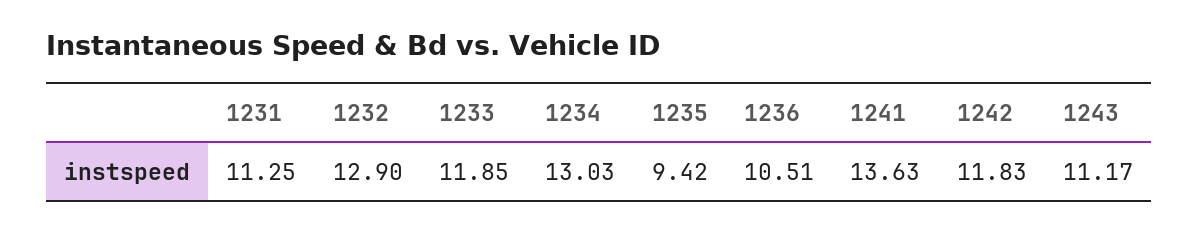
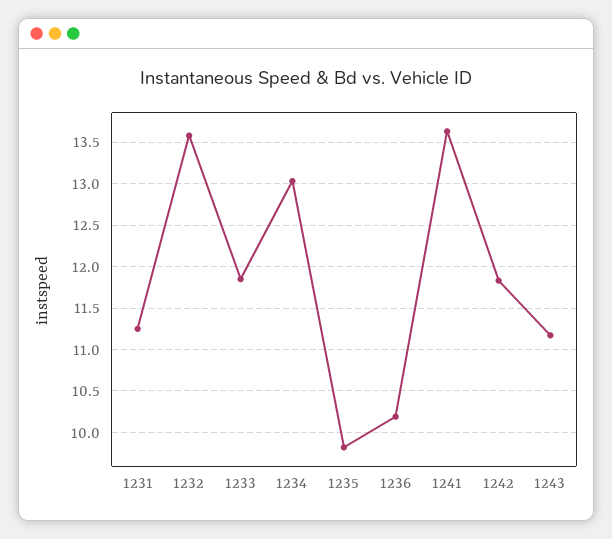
1232: 12.9 -> 13.6
1235: 9.42 -> 9.8
1236: 10.51 -> 10.2

